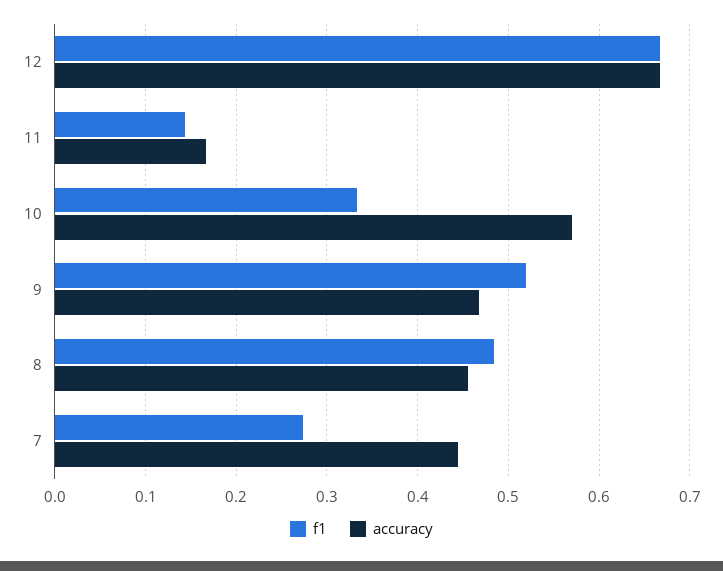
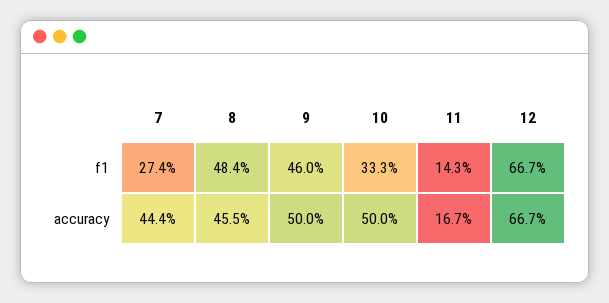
accuracy, 10: 0.57 -> 0.5
f1, 9: 0.52 -> 0.46
accuracy, 9: 0.47 -> 0.5

